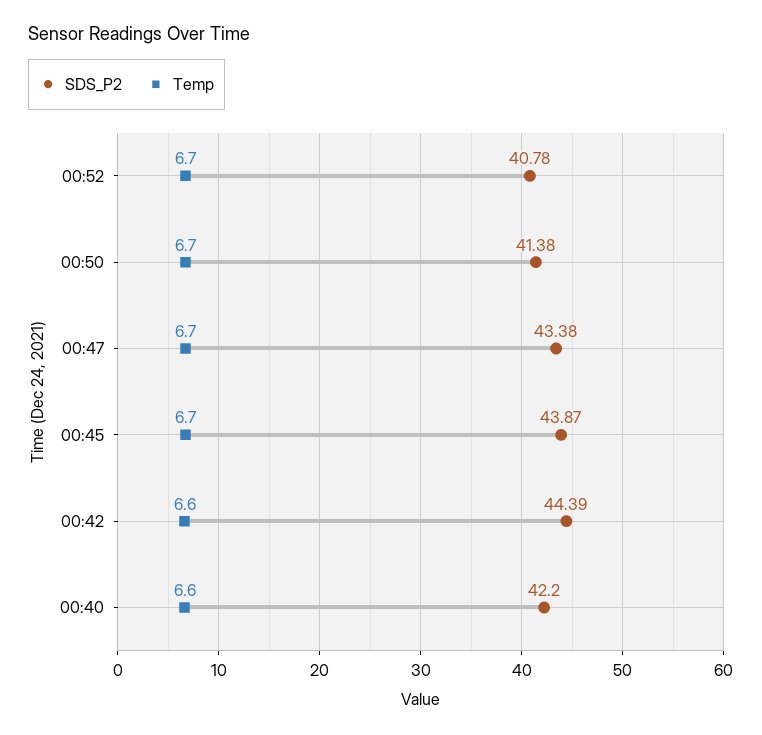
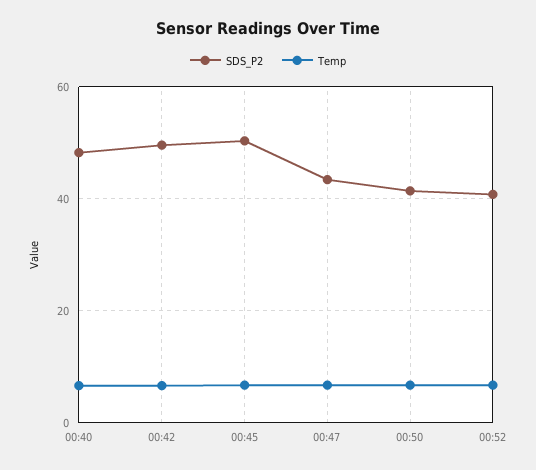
SDS_P2, 00:45: 43.87 -> 50
SDS_P2, 00:42: 44.39 -> 50
SDS_P2, 00:40: 42.2 -> 48

